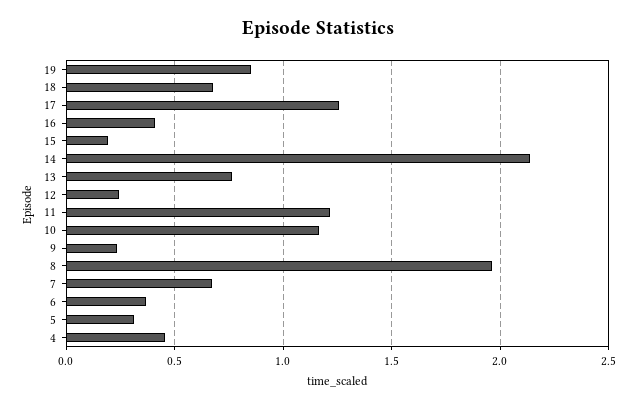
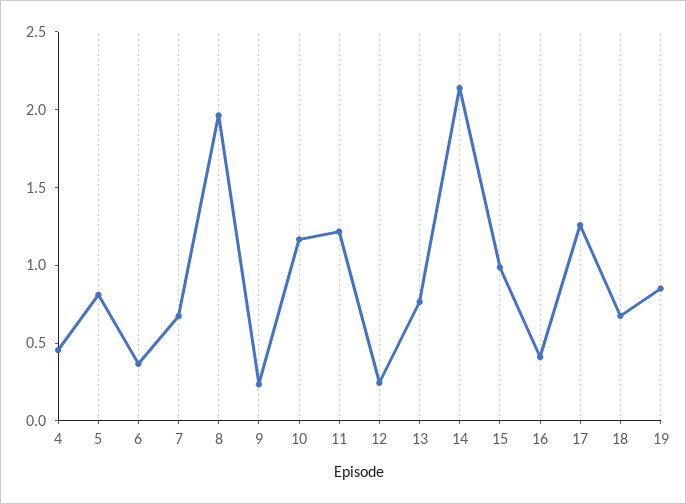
15: 0.2 -> 1
5: 0.3 -> 0.8

